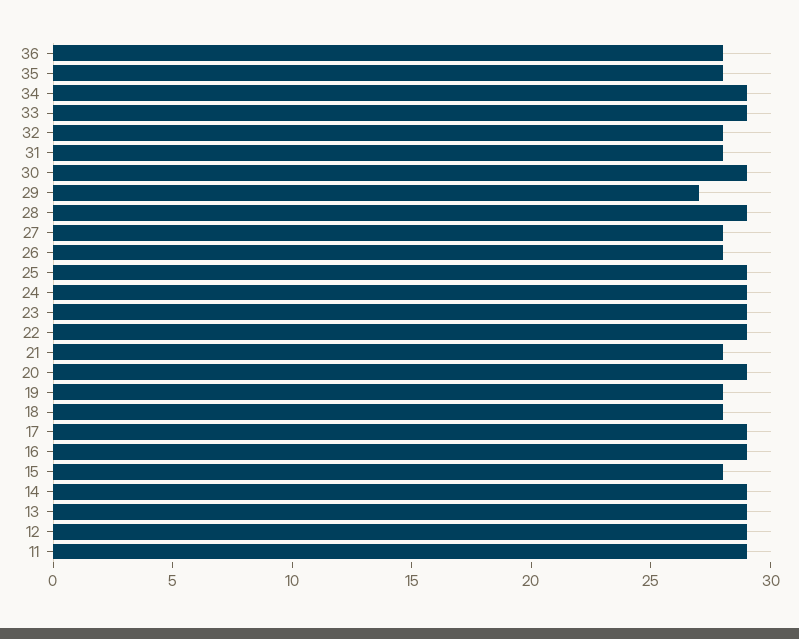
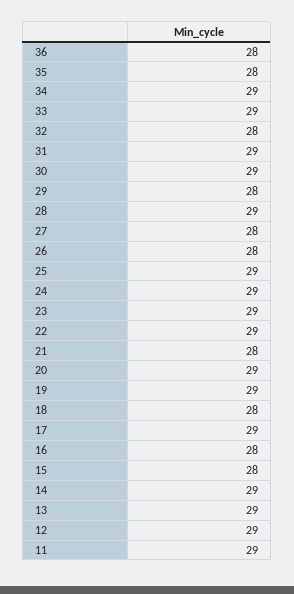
31: 28 -> 29
29: 27 -> 28
19: 28 -> 29
16: 29 -> 28

